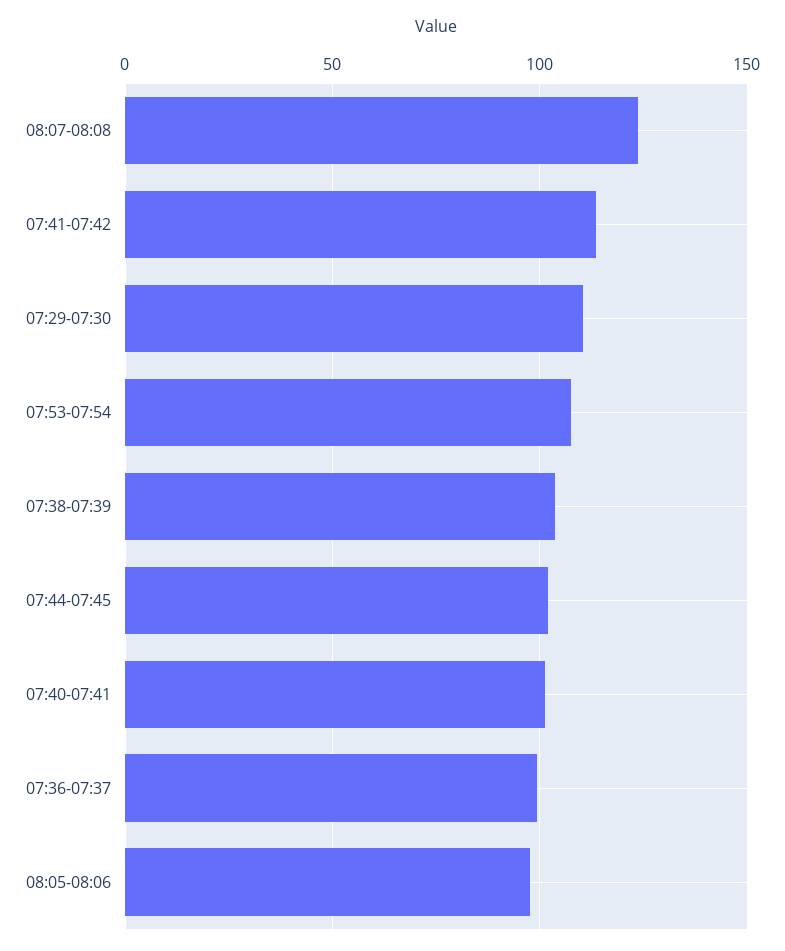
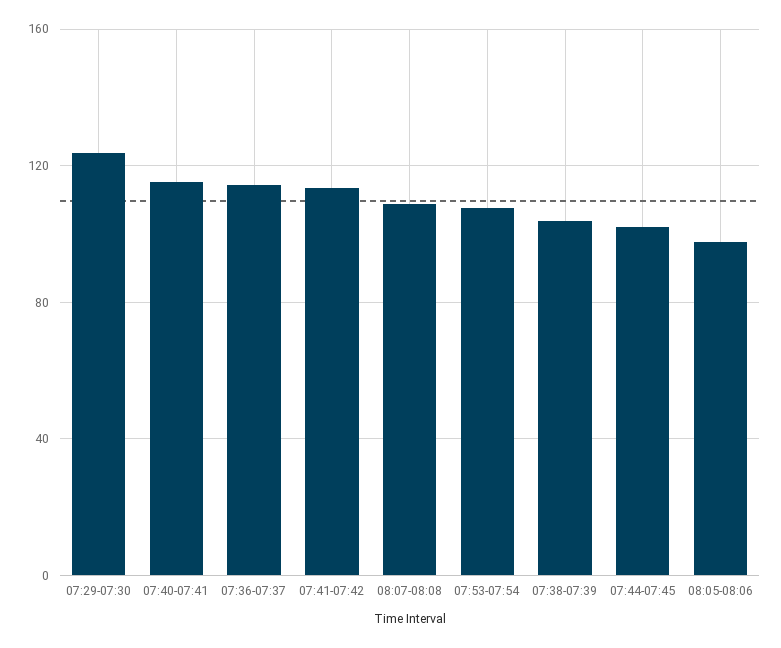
08:07-08:08: 125 -> 110
07:29-07:30: 110 -> 125
07:40-07:41: 100 -> 115
07:36-07:37: 100 -> 115

